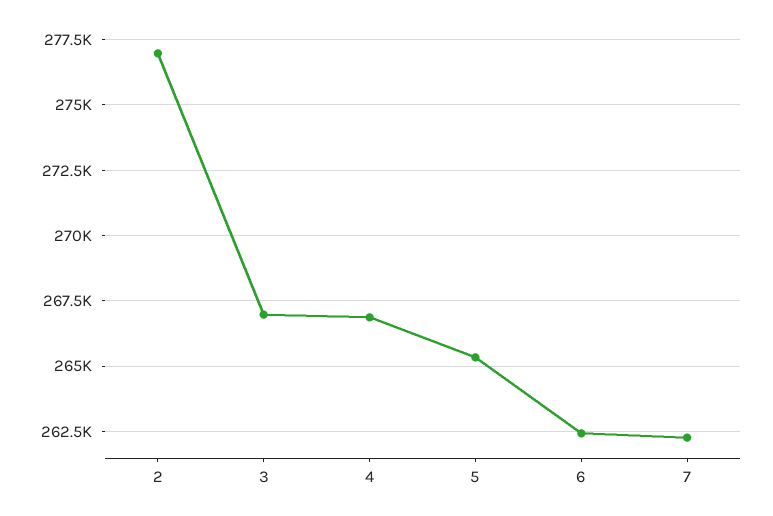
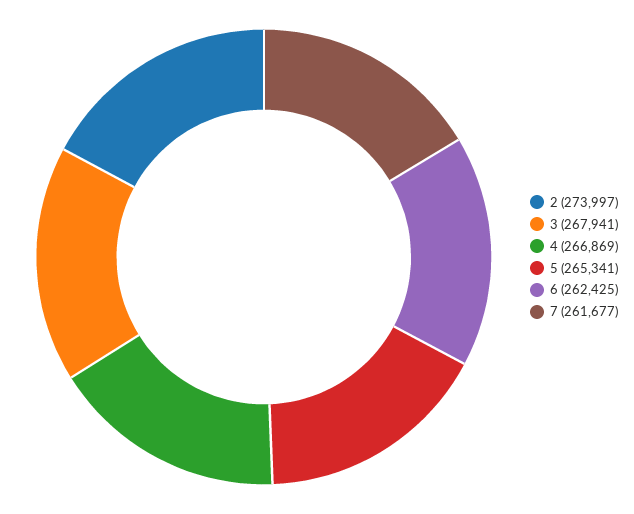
2: 277000 -> 273997
3: 267000 -> 267941
7: 262250 -> 261677

